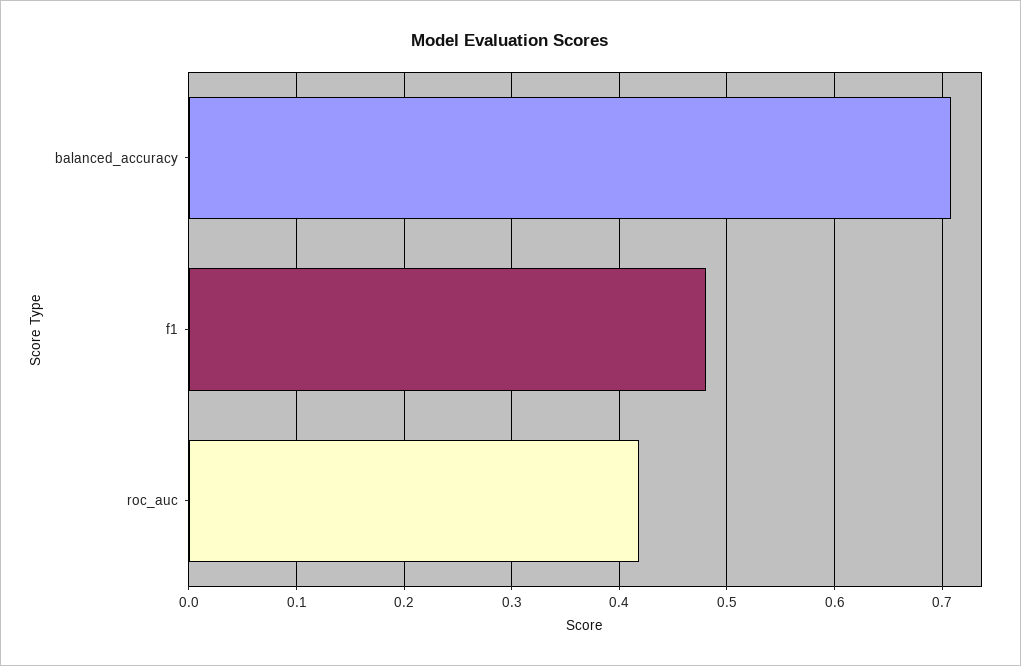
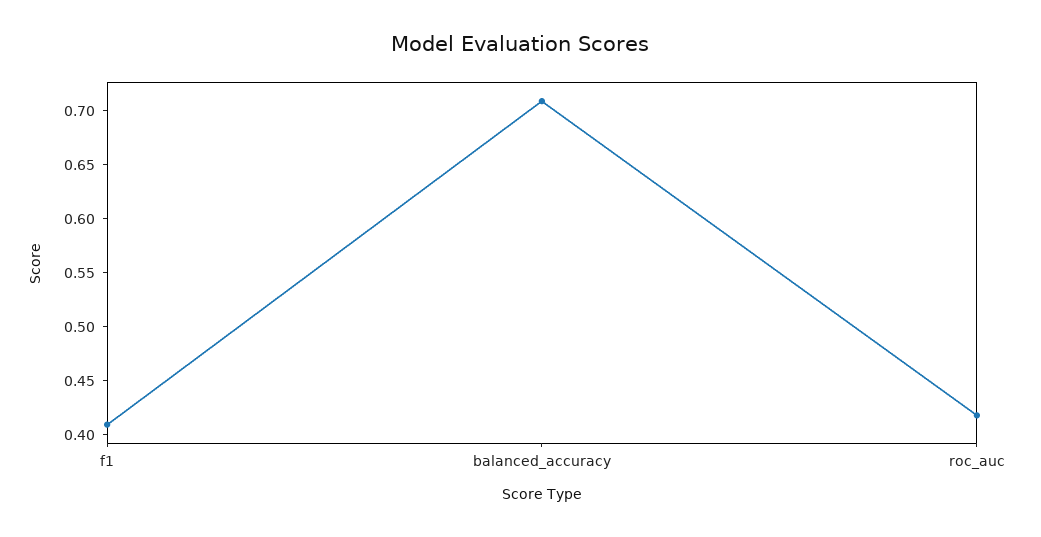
f1: 0.48 -> 0.41

